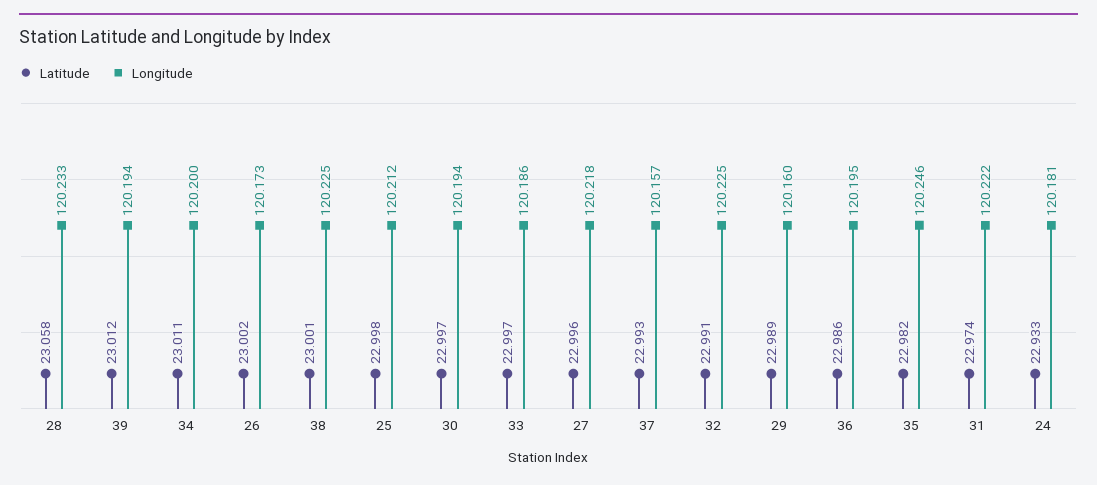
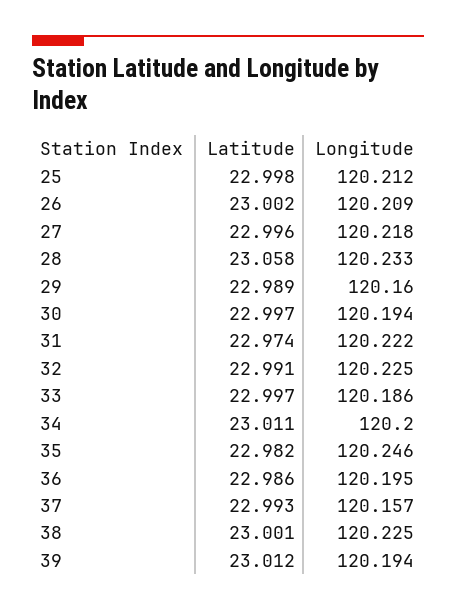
Longitude, 26: 120.173 -> 120.209
Latitude, 24: 22.933 -> none
Longitude, 24: 120.181 -> none

